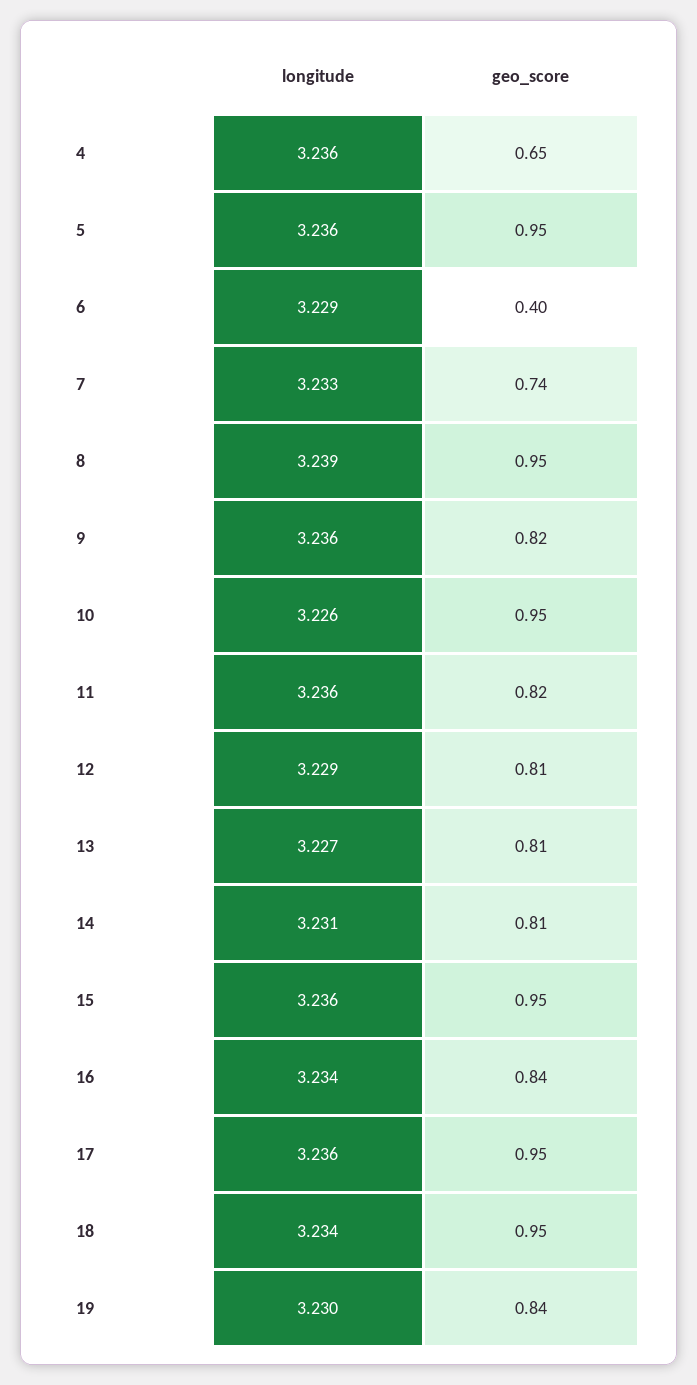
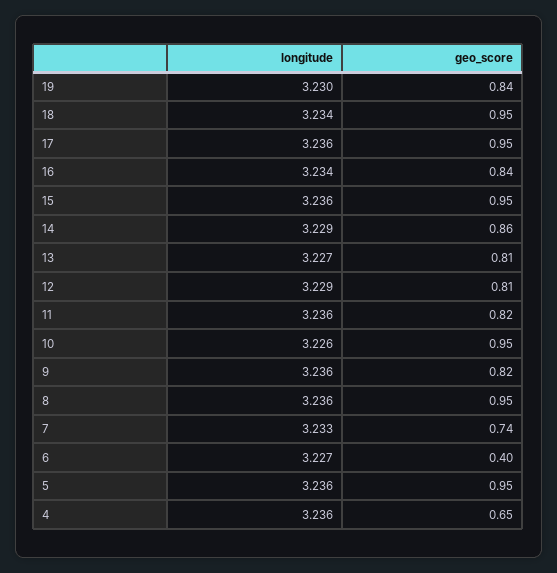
longitude, 6: 3.229 -> 3.227
longitude, 8: 3.239 -> 3.236
longitude, 14: 3.231 -> 3.229
geo_score, 14: 0.81 -> 0.86

